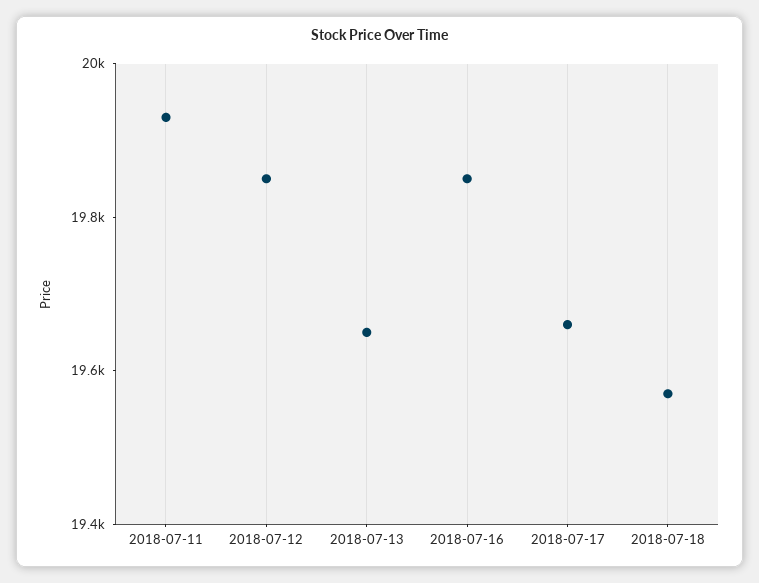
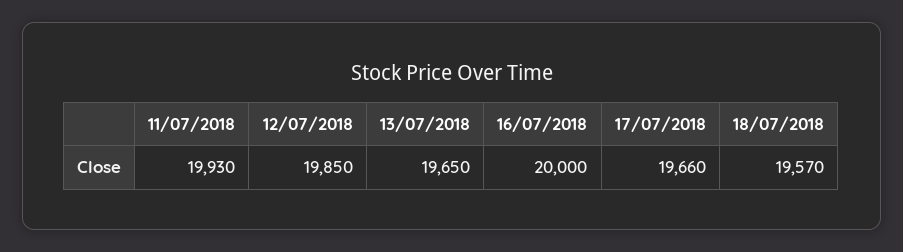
2018-07-16: 19850 -> 20000

